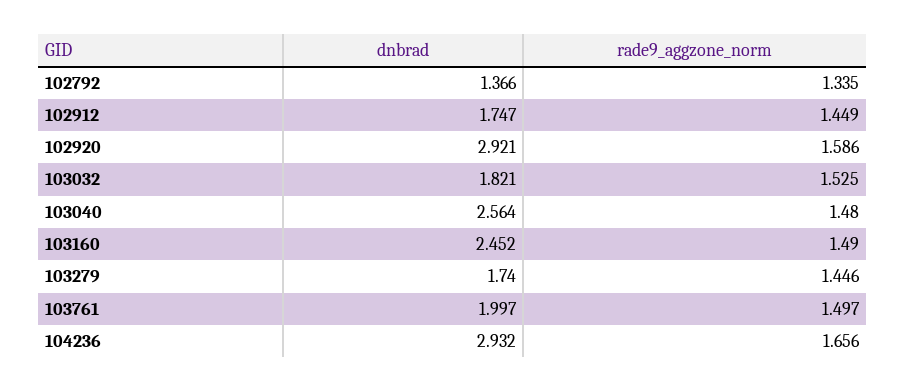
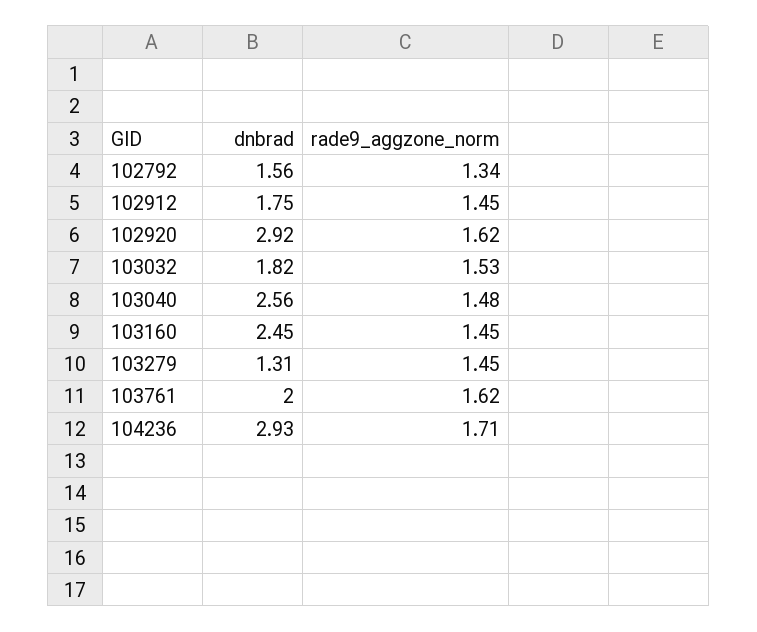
dnbrad, 102792: 1.366 -> 1.56
rade9_aggzone_norm, 102920: 1.586 -> 1.62
rade9_aggzone_norm, 103160: 1.49 -> 1.45
dnbrad, 103279: 1.74 -> 1.31
rade9_aggzone_norm, 103761: 1.497 -> 1.62
rade9_aggzone_norm, 104236: 1.656 -> 1.71

